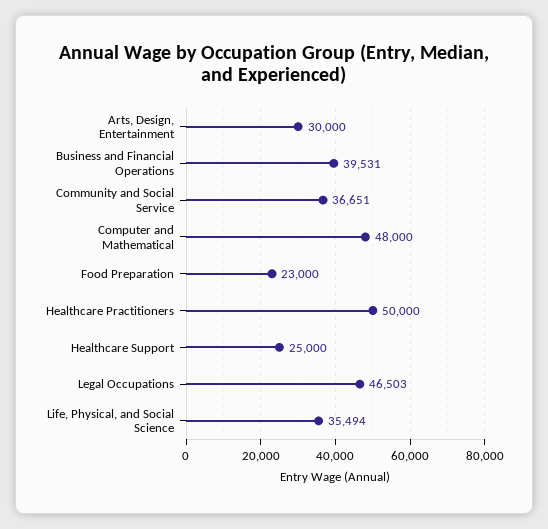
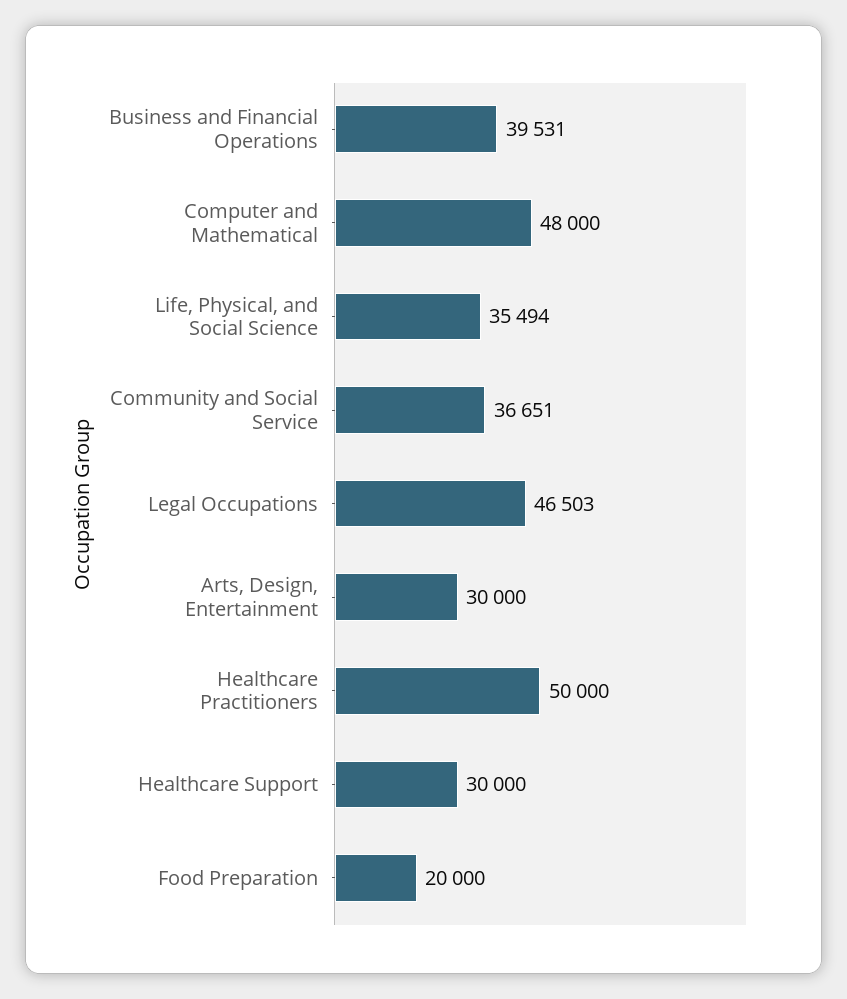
Food Preparation: 23000 -> 20000
Healthcare Support: 25000 -> 30000

